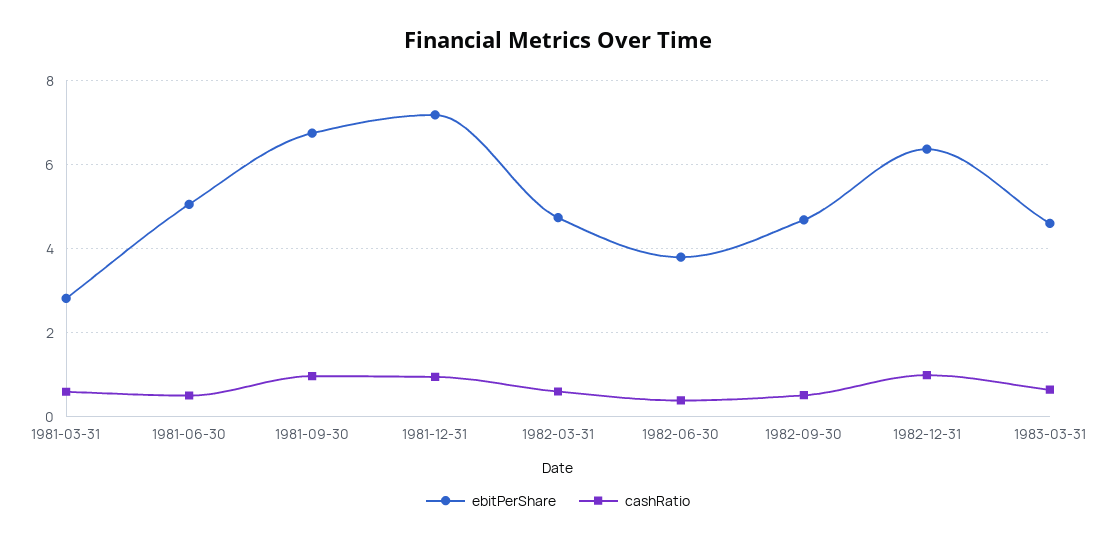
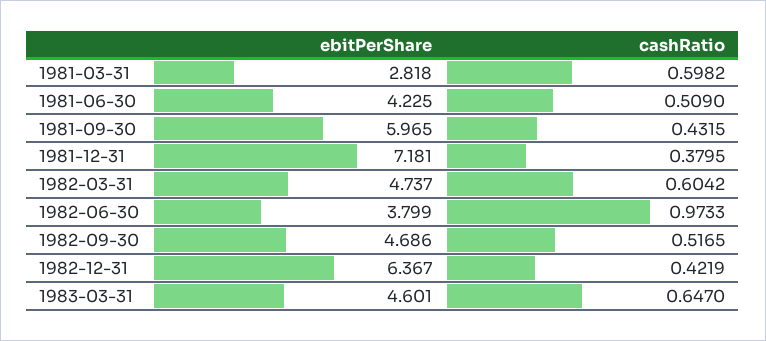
ebitPerShare, 1981-06-30: 5 -> 4.225
ebitPerShare, 1981-09-30: 6.8 -> 5.965
cashRatio, 1981-09-30: 1 -> 0.4315
cashRatio, 1981-12-31: 1 -> 0.3795
cashRatio, 1982-06-30: 0.4 -> 0.9733
cashRatio, 1982-12-31: 1 -> 0.4219

